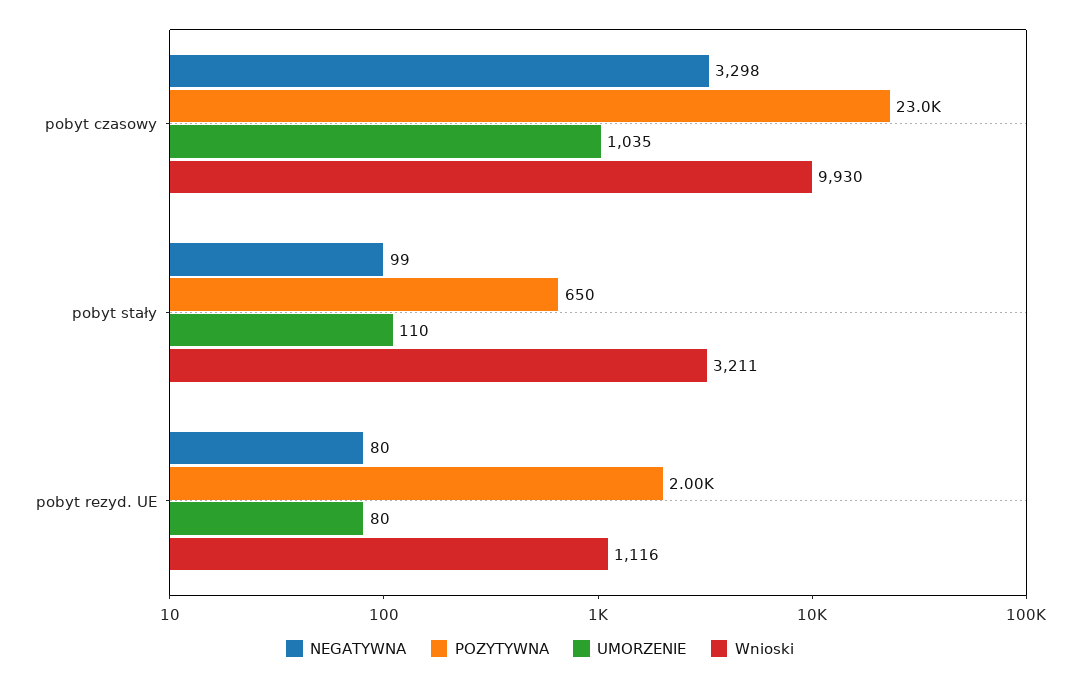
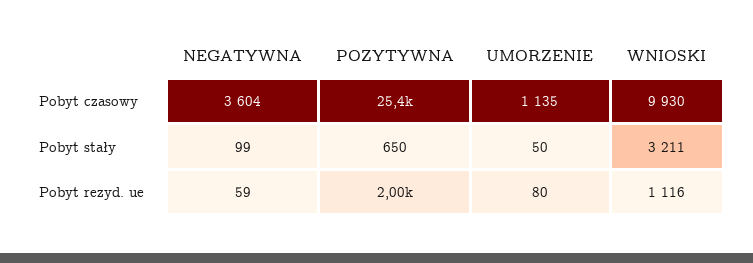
NEGATYWNA, pobyt czasowy: 3298 -> 3604
POZYTYWNA, pobyt czasowy: 23000 -> 25400
UMORZENIE, pobyt czasowy: 1035 -> 1135
UMORZENIE, pobyt stały: 110 -> 50
NEGATYWNA, pobyt rezyd. UE: 80 -> 59

